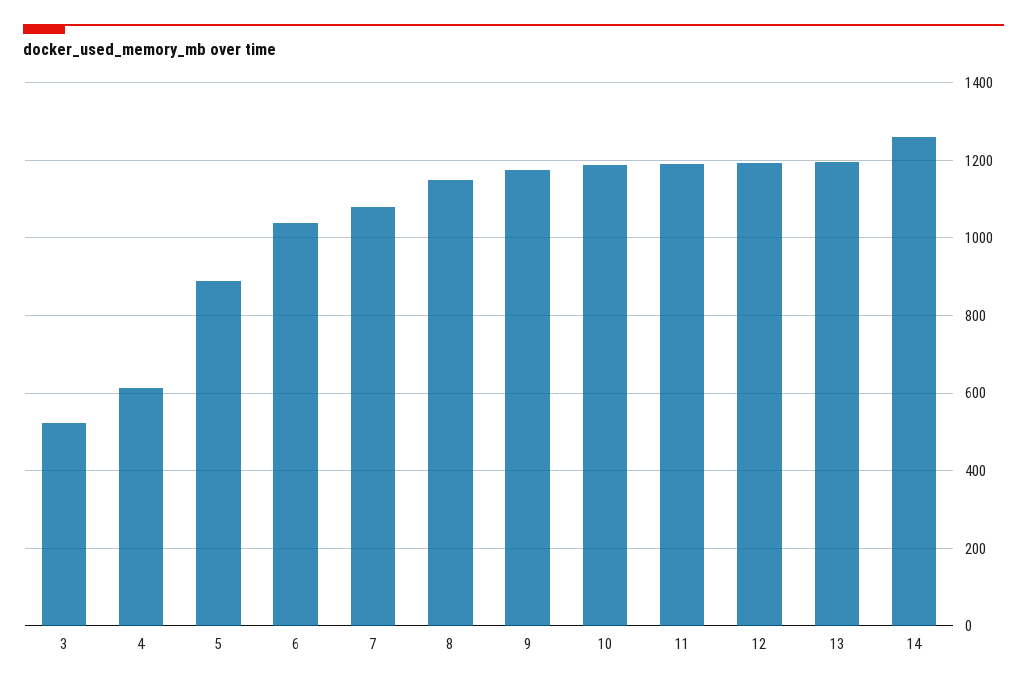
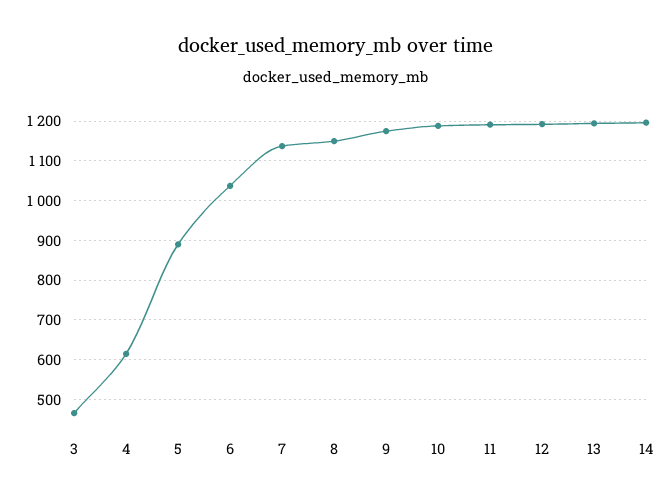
3: 520 -> 460
7: 1080 -> 1140
14: 1260 -> 1200

